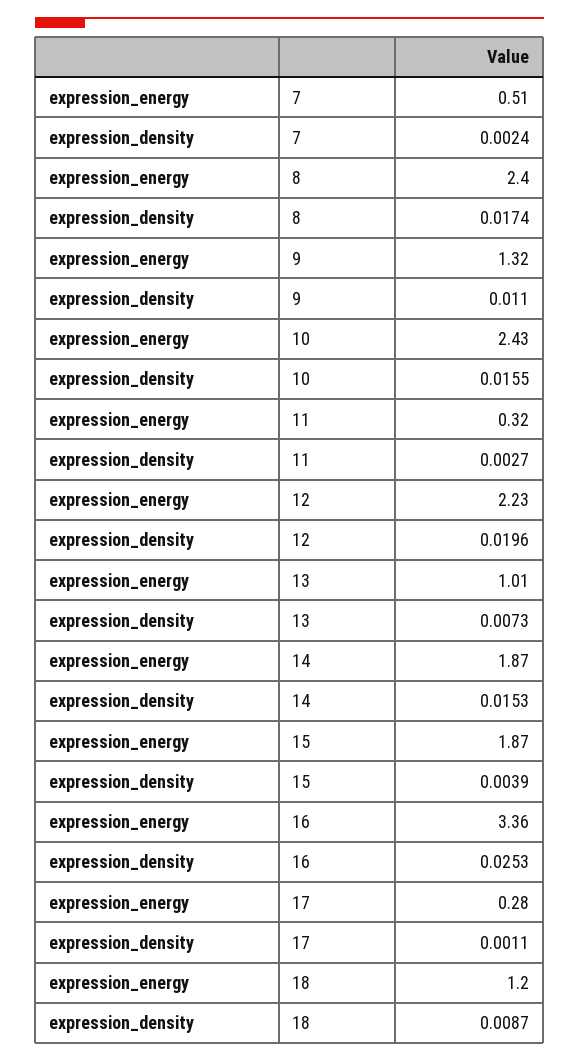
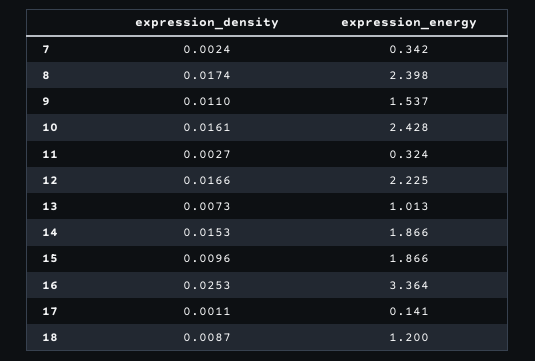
expression_energy, 7: 0.51 -> 0.342
expression_energy, 9: 1.32 -> 1.537
expression_density, 10: 0.0155 -> 0.0161
expression_density, 12: 0.0196 -> 0.0166
expression_density, 15: 0.0039 -> 0.0096
expression_energy, 17: 0.28 -> 0.141

